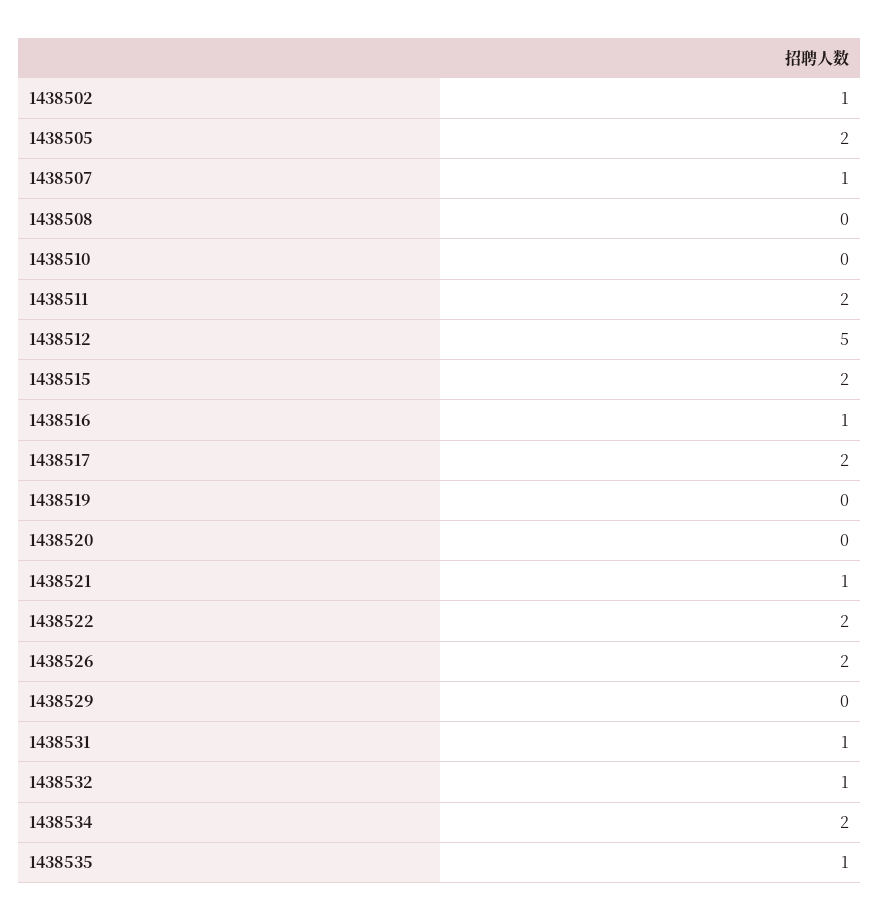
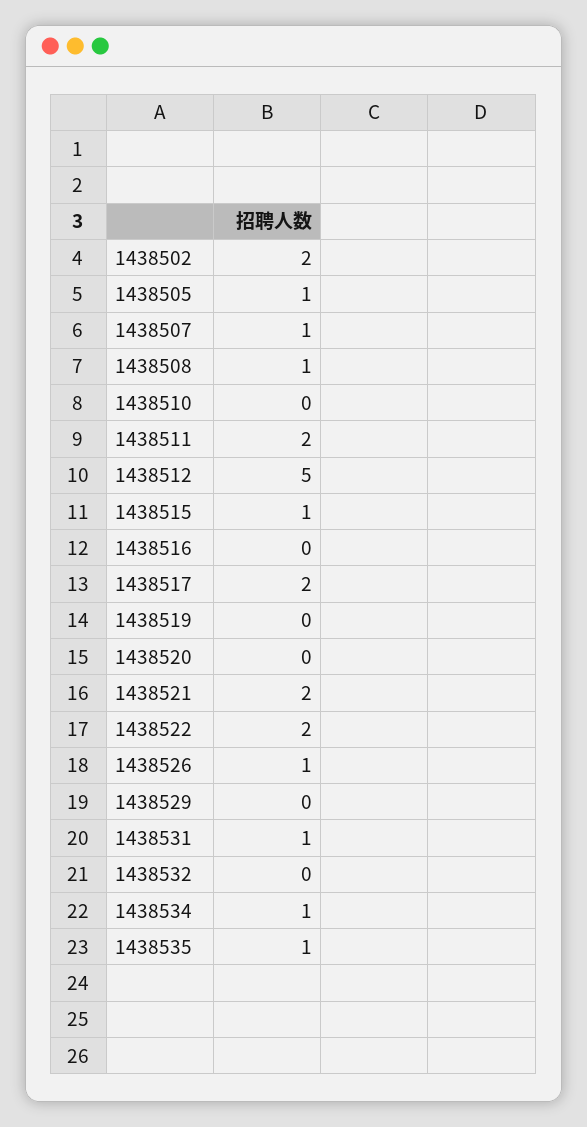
1438502: 1 -> 2
1438505: 2 -> 1
1438508: 0 -> 1
1438515: 2 -> 1
1438516: 1 -> 0
1438521: 1 -> 2
1438526: 2 -> 1
1438532: 1 -> 0
1438534: 2 -> 1

